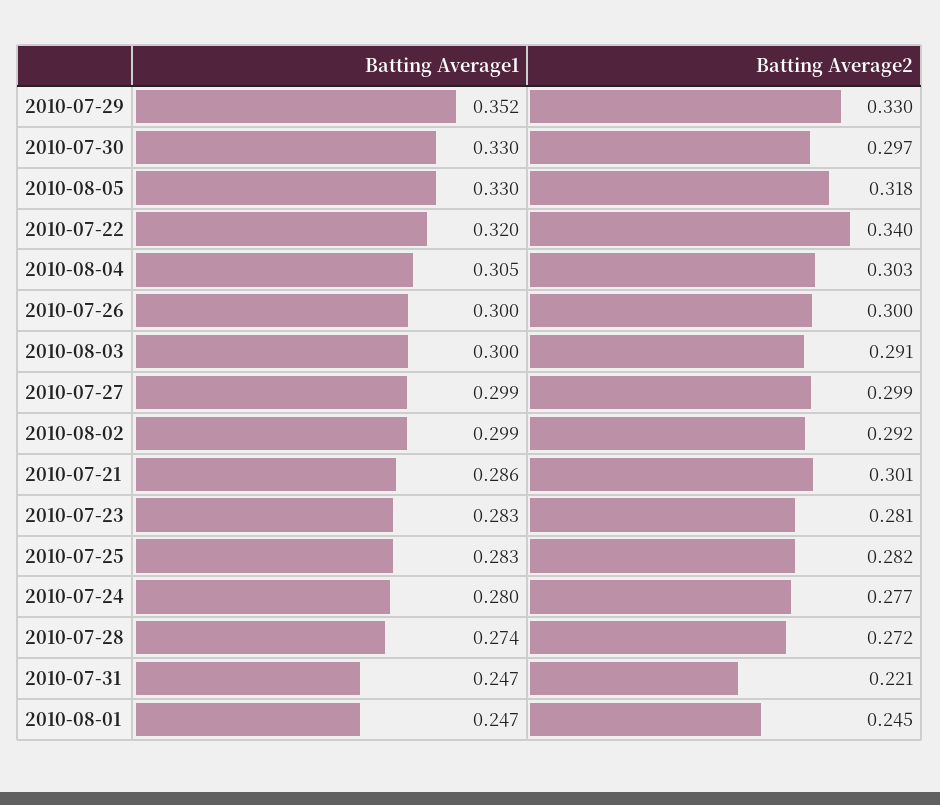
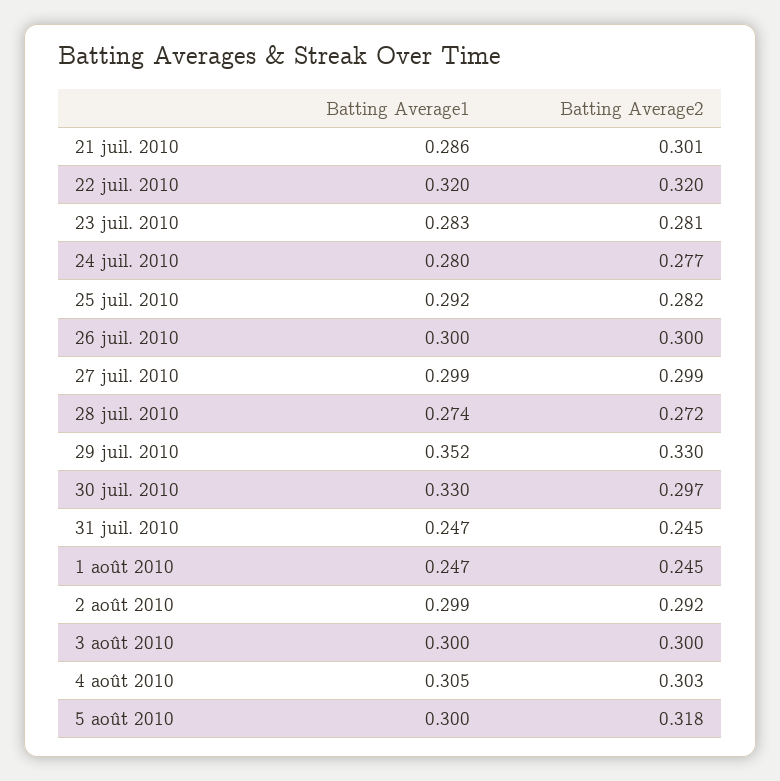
Batting Average1, 2010-08-05: 0.33 -> 0.3
Batting Average2, 2010-07-22: 0.34 -> 0.32
Batting Average2, 2010-08-03: 0.291 -> 0.3
Batting Average1, 2010-07-25: 0.283 -> 0.292
Batting Average2, 2010-07-31: 0.221 -> 0.245

